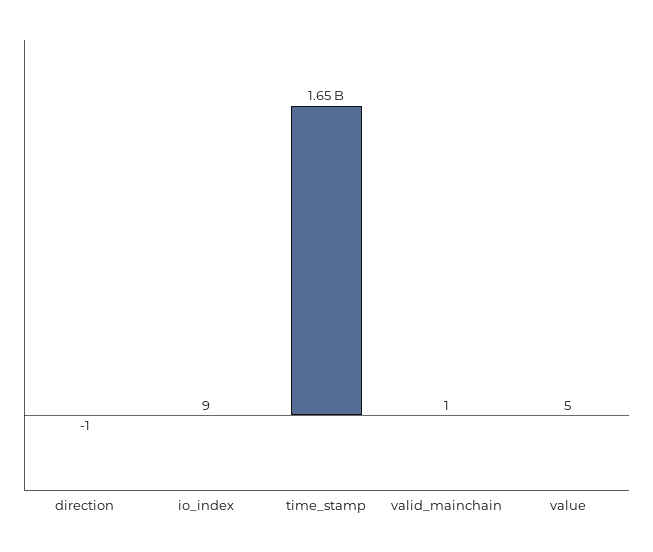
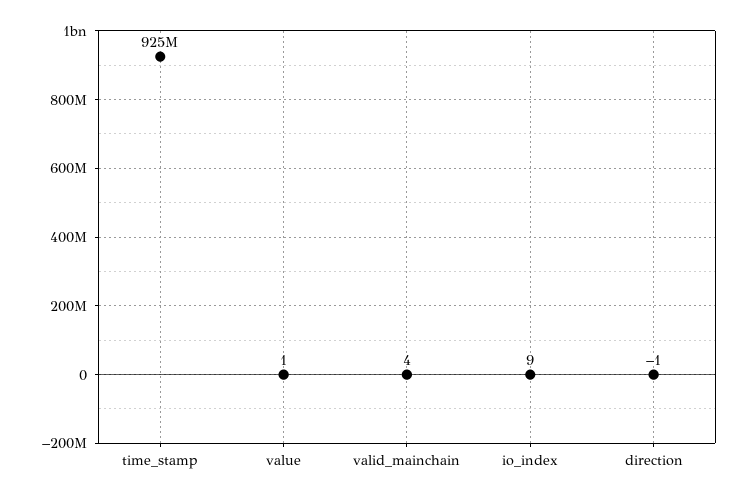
time_stamp: 1650000000 -> 925000000
valid_mainchain: 1 -> 4
value: 5 -> 1

